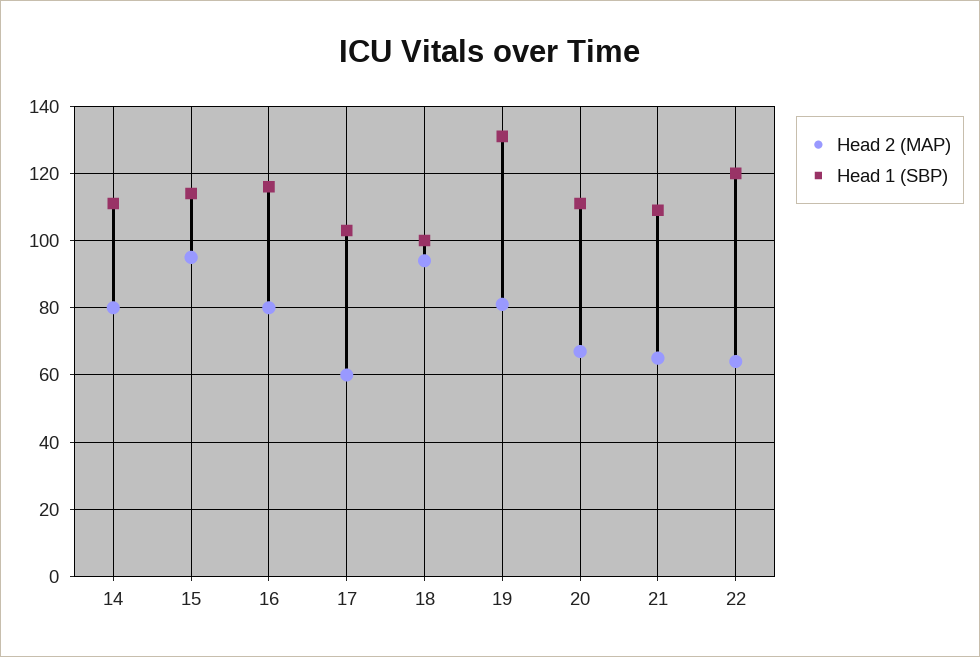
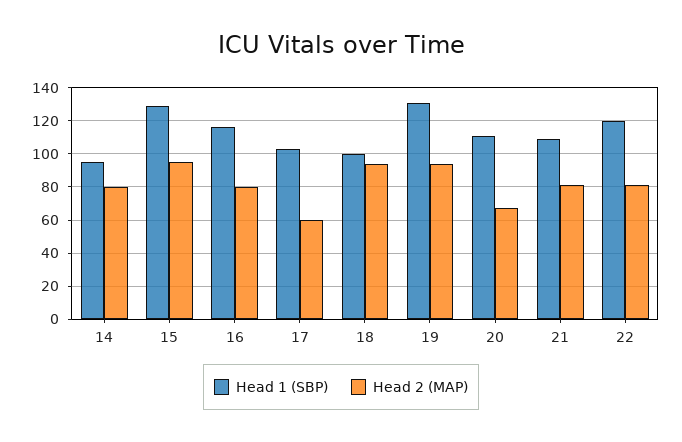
Head 1 (SBP), 14: 110 -> 95
Head 1 (SBP), 15: 115 -> 130
Head 2 (MAP), 19: 80 -> 95
Head 2 (MAP), 21: 65 -> 80
Head 2 (MAP), 22: 65 -> 80

